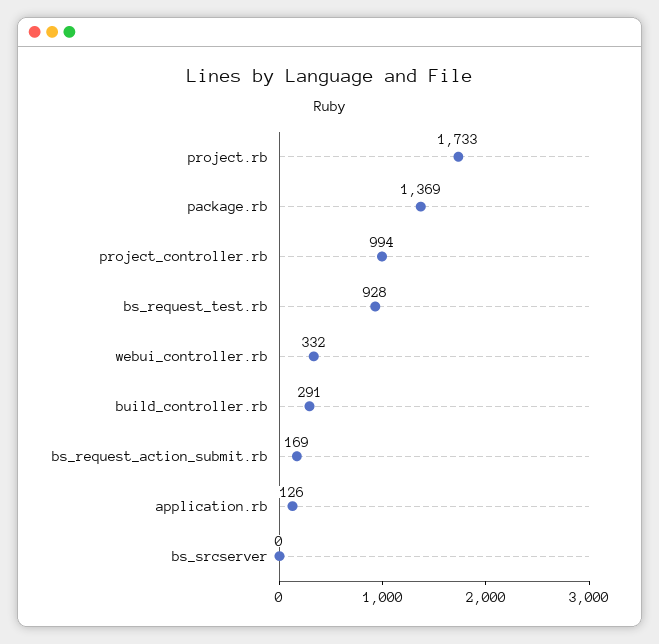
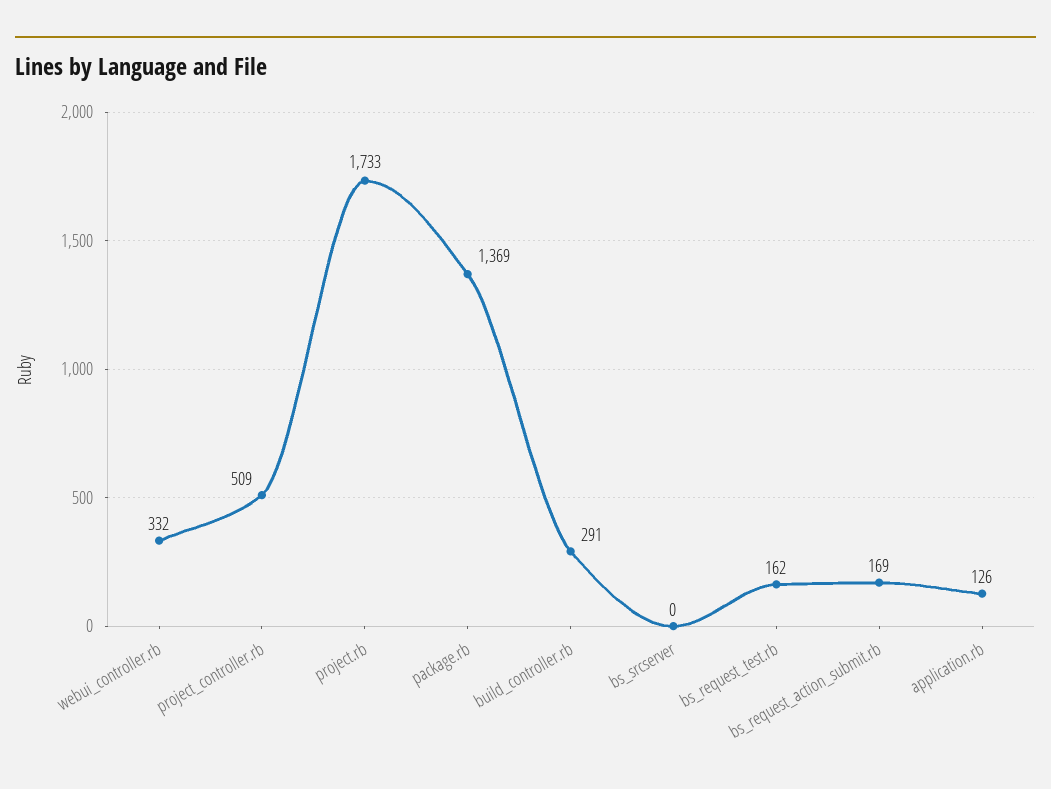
project_controller.rb: 994 -> 509
bs_request_test.rb: 928 -> 162

